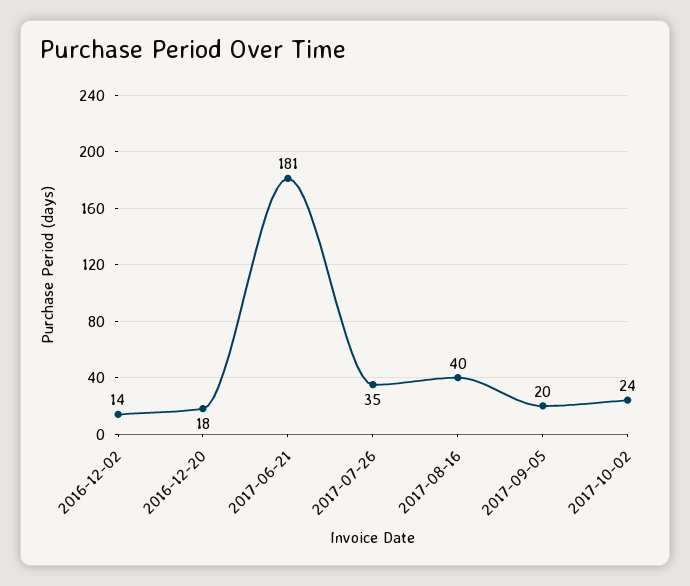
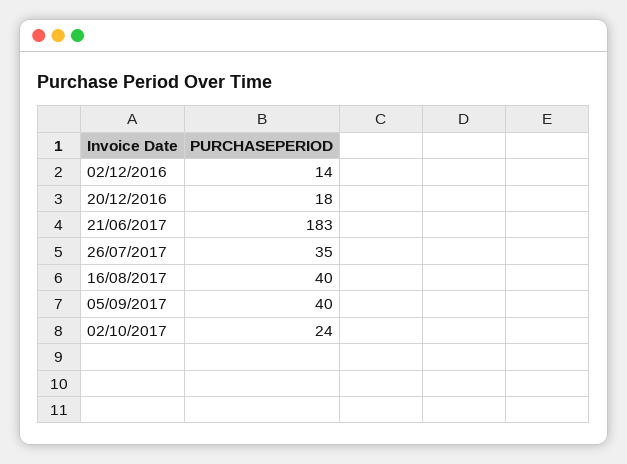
2017-06-21: 181 -> 183
2017-09-05: 20 -> 40

